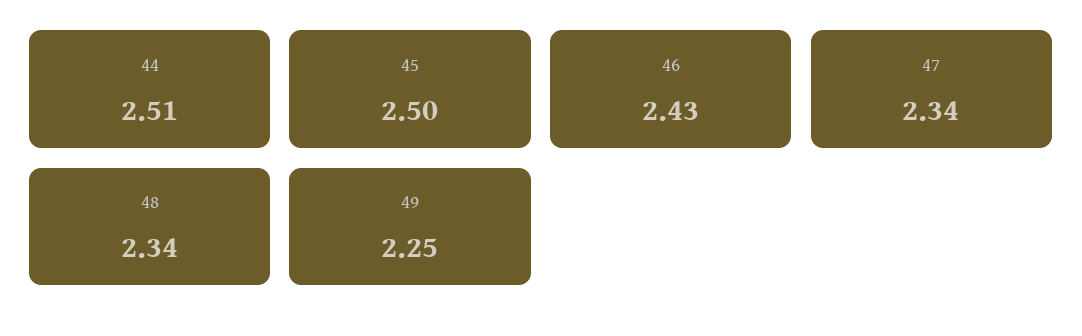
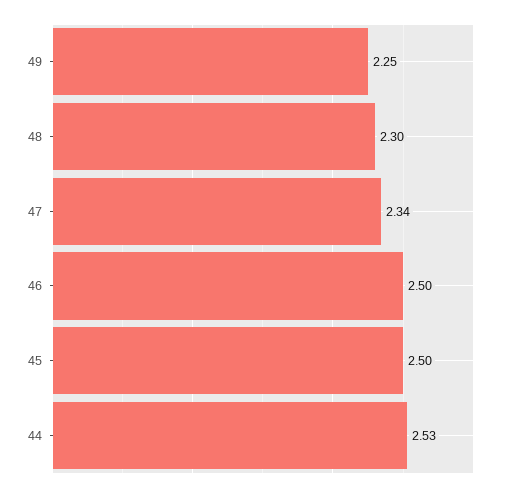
44: 2.51 -> 2.53
46: 2.43 -> 2.5
48: 2.34 -> 2.3

